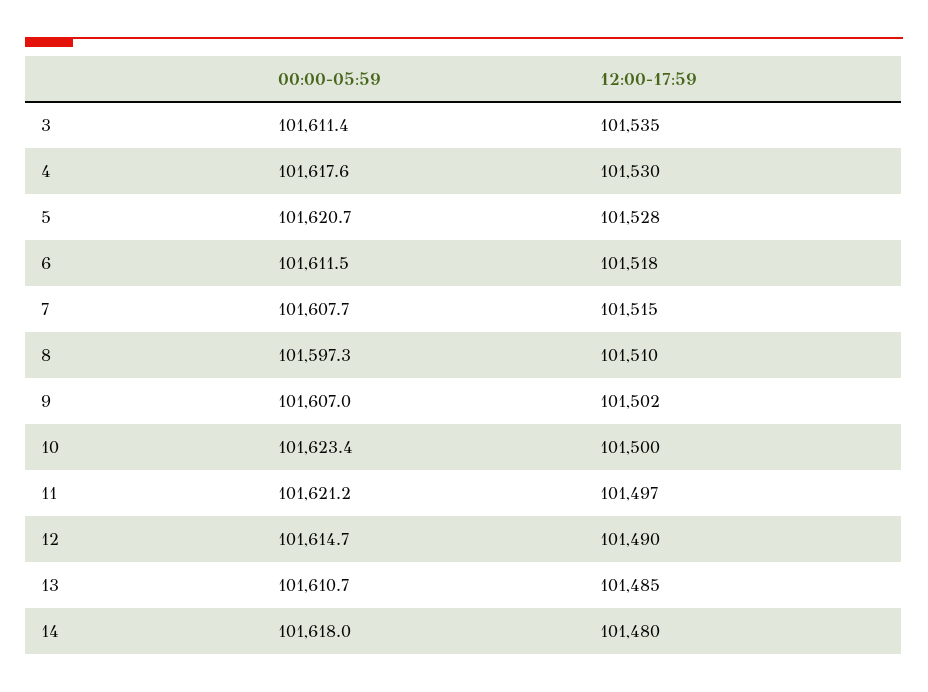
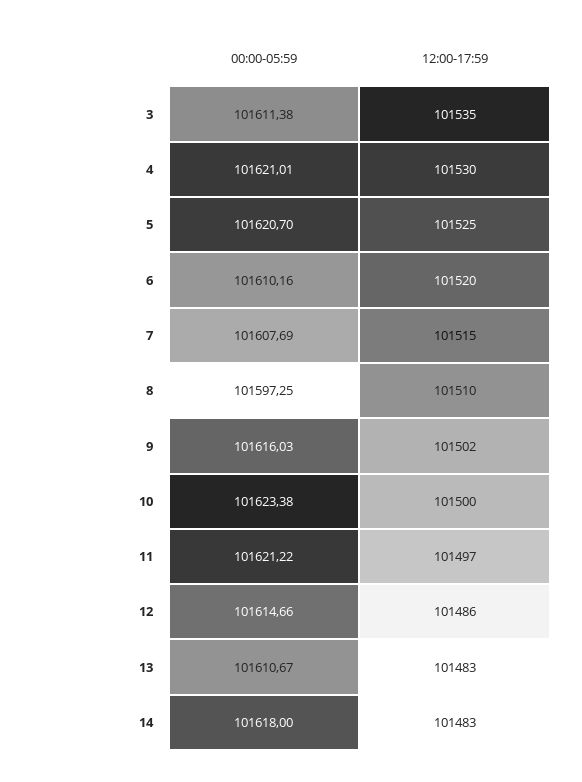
00:00-05:59, 4: 101617.6 -> 101621.01
12:00-17:59, 5: 101528 -> 101525
00:00-05:59, 6: 101611.5 -> 101610.16
12:00-17:59, 6: 101518 -> 101520
00:00-05:59, 9: 101607 -> 101616.03
12:00-17:59, 12: 101490 -> 101486
12:00-17:59, 13: 101485 -> 101483
12:00-17:59, 14: 101480 -> 101483

